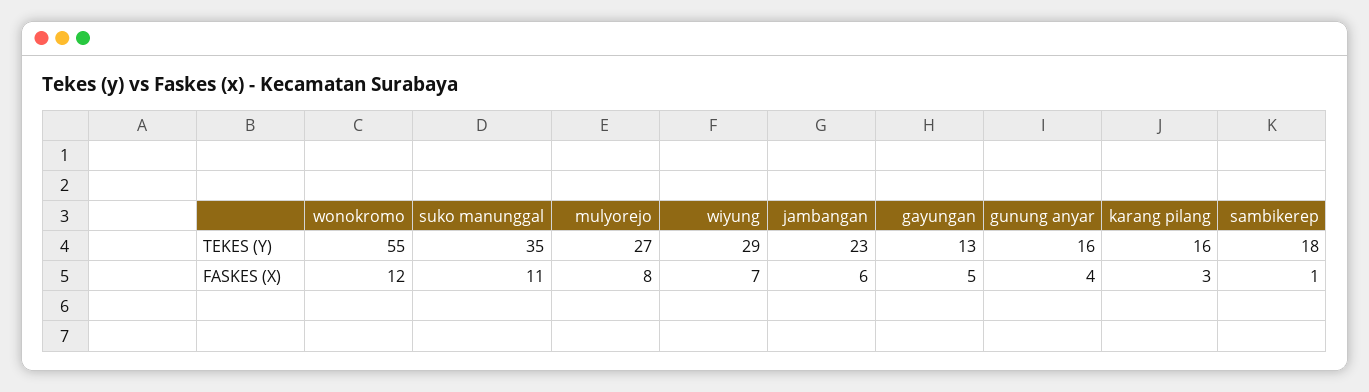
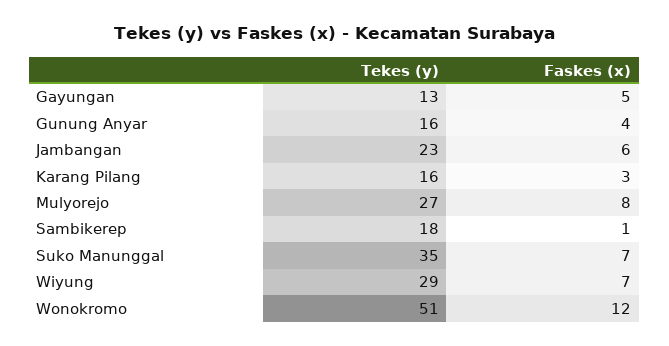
wonokromo, TEKES (Y): 55 -> 51
suko manunggal, FASKES (X): 11 -> 7

